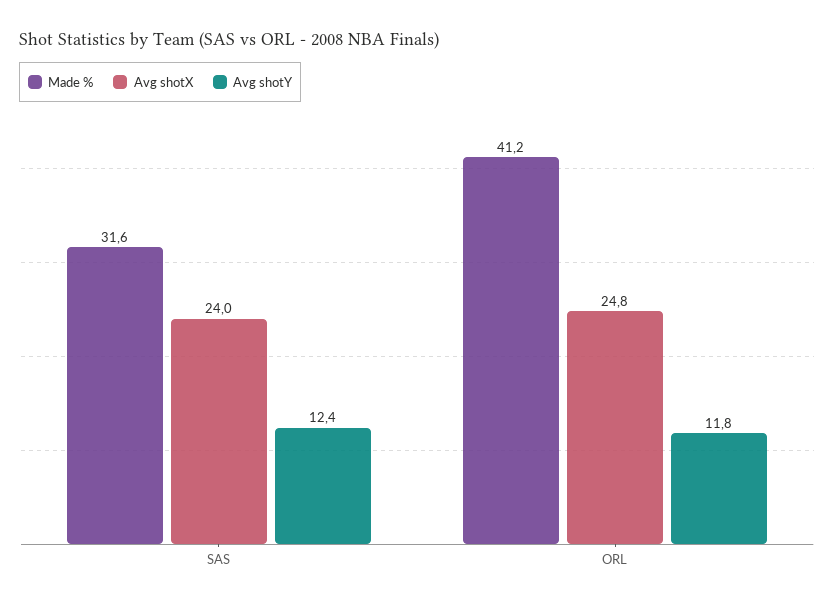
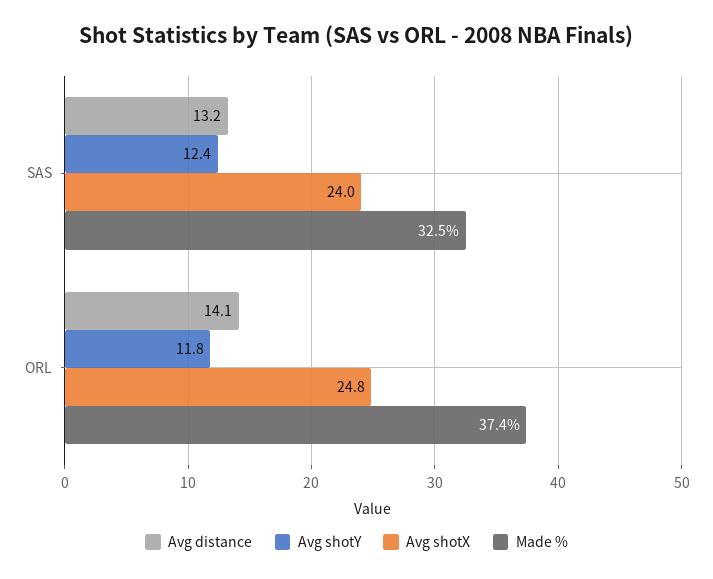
Made %, SAS: 31.6 -> 32.5
Made %, ORL: 41.2 -> 37.4
Avg distance, SAS: none -> 13.2
Avg distance, ORL: none -> 14.1

